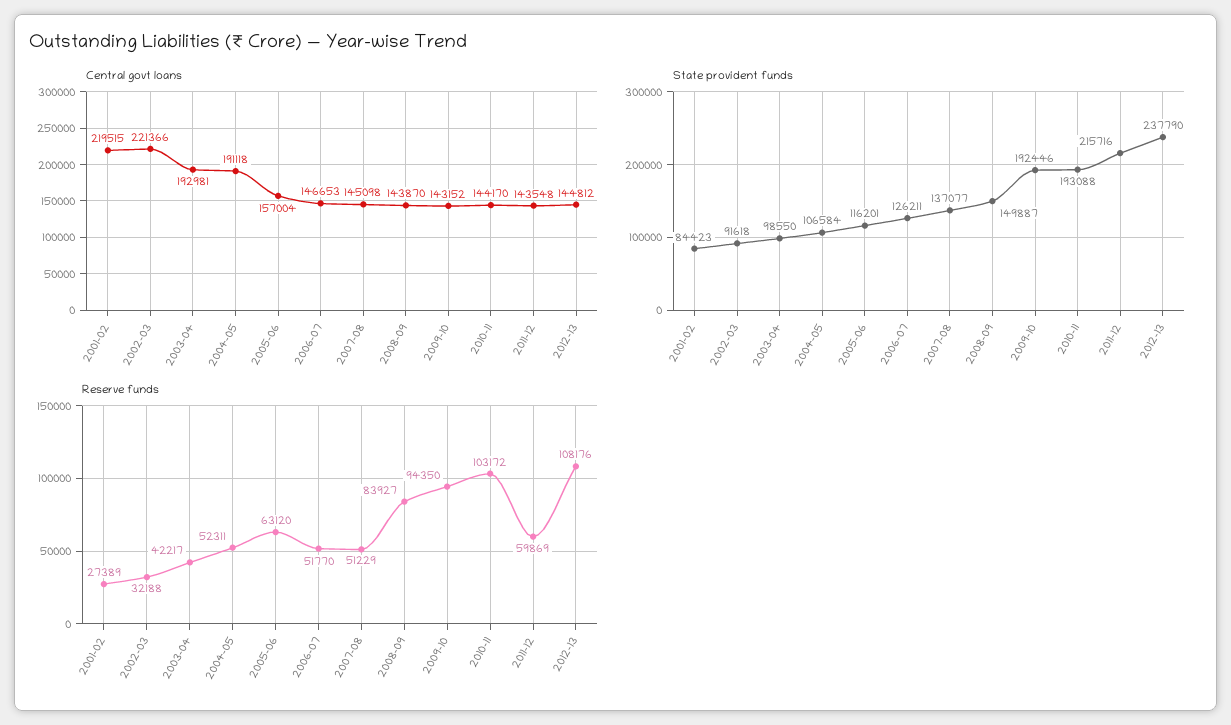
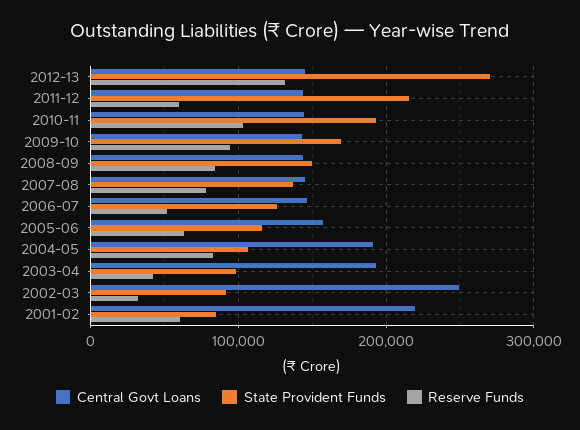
Central govt loans, 2002-03: 221366 -> 250000
State provident funds, 2009-10: 192446 -> 170000
State provident funds, 2012-13: 237790 -> 270000
Reserve funds, 2001-02: 27389 -> 60000
Reserve funds, 2004-05: 52311 -> 80000
Reserve funds, 2007-08: 51229 -> 80000
Reserve funds, 2012-13: 108176 -> 130000

